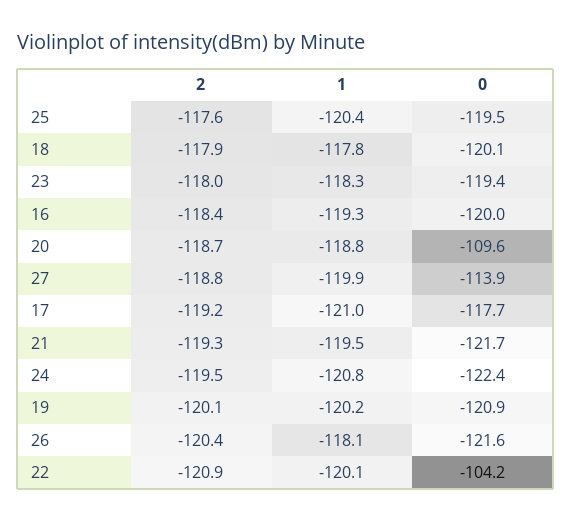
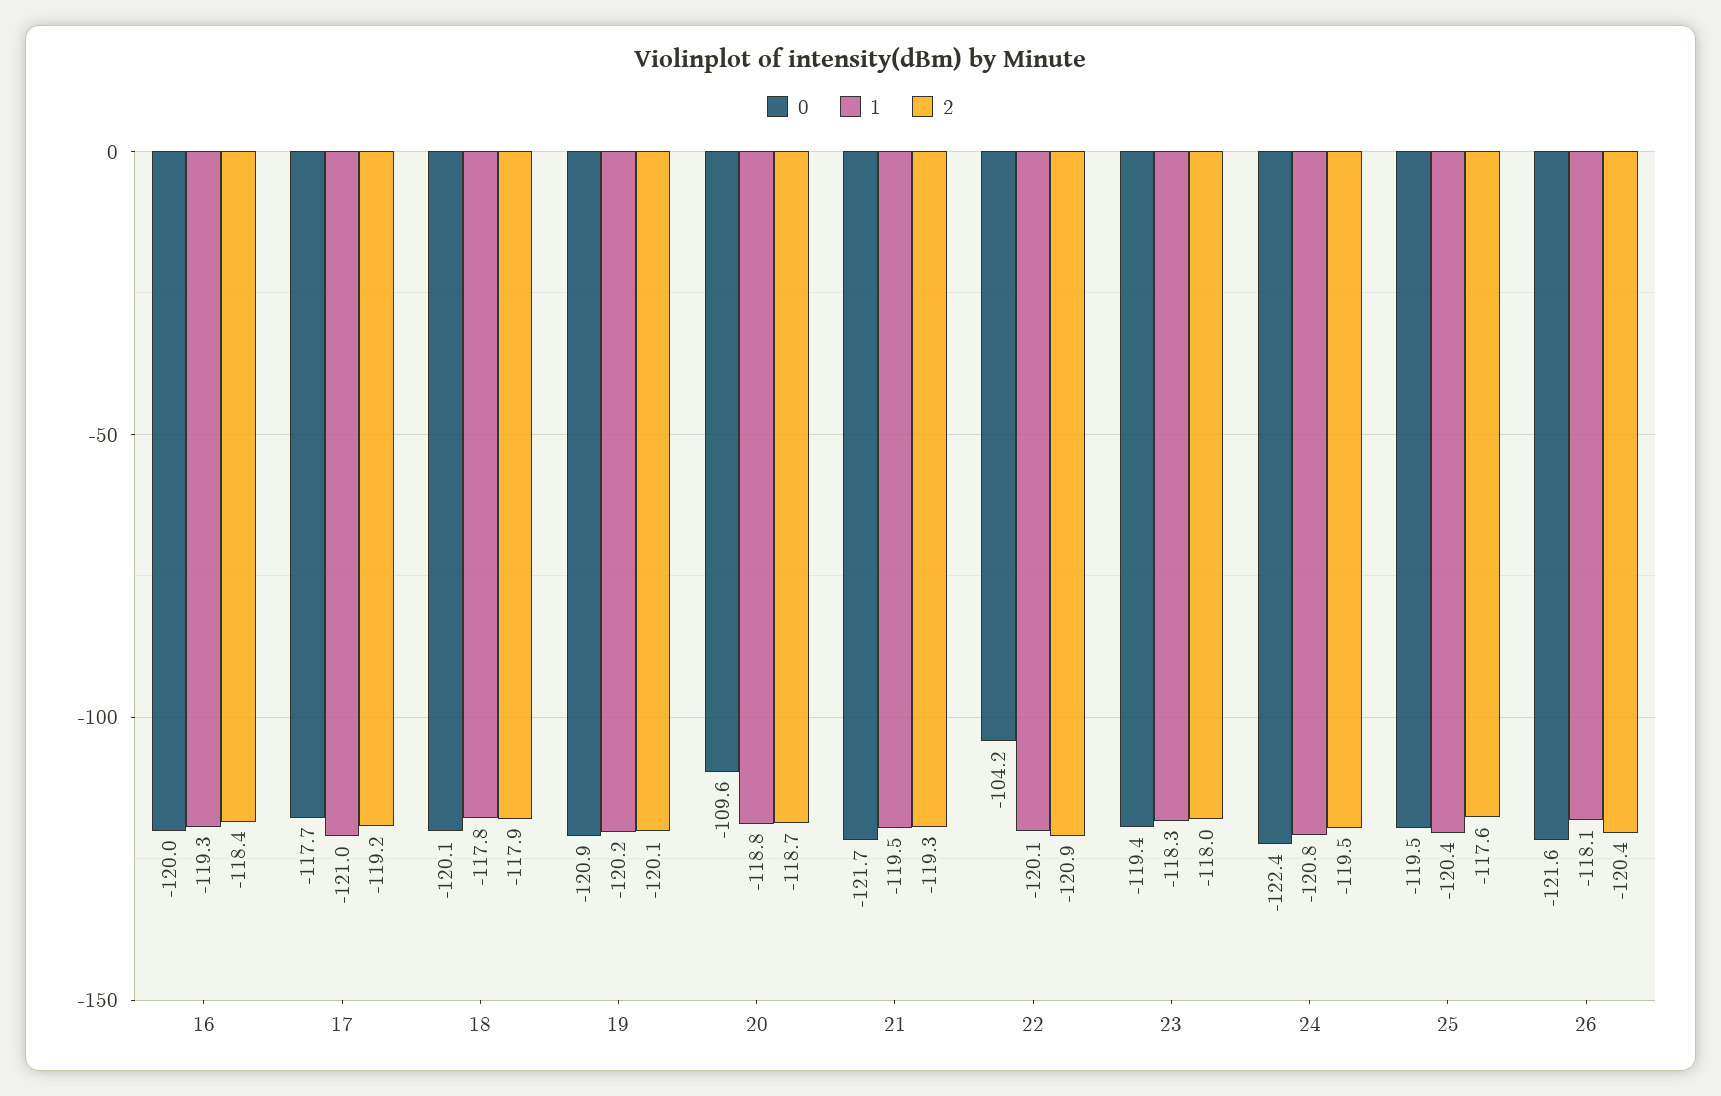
2, 27: -118.8 -> none
1, 27: -119.9 -> none
0, 27: -113.9 -> none

